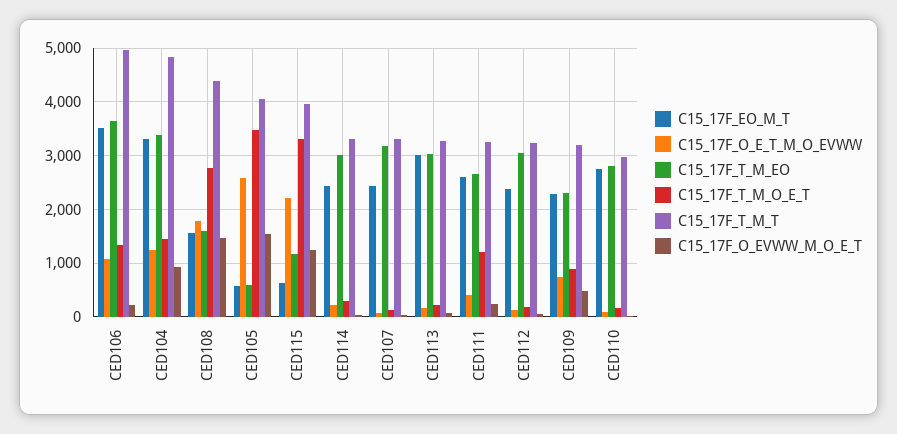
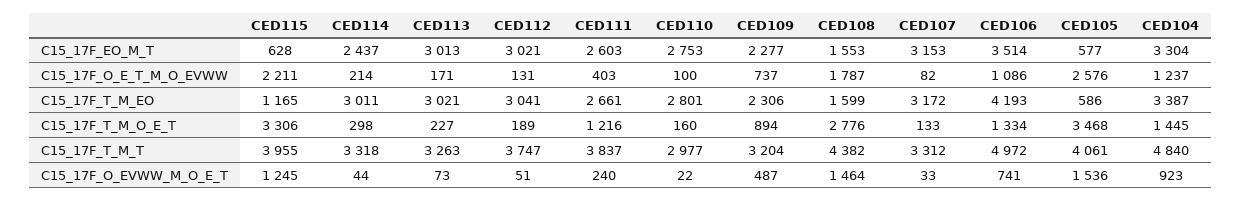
C15_17F_T_M_EO, CED106: 3600 -> 4193
C15_17F_O_EVWW_M_O_E_T, CED106: 200 -> 741
C15_17F_EO_M_T, CED107: 2400 -> 3153
C15_17F_T_M_T, CED111: 3200 -> 3837
C15_17F_EO_M_T, CED112: 2400 -> 3021
C15_17F_T_M_T, CED112: 3200 -> 3747

